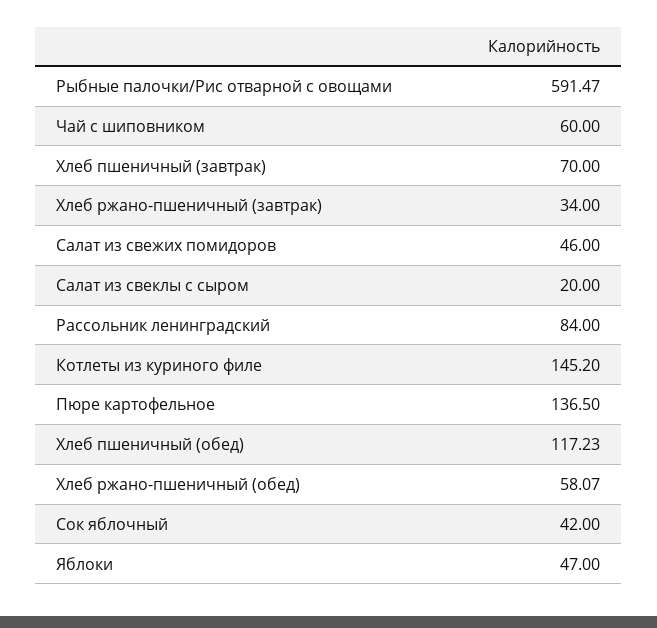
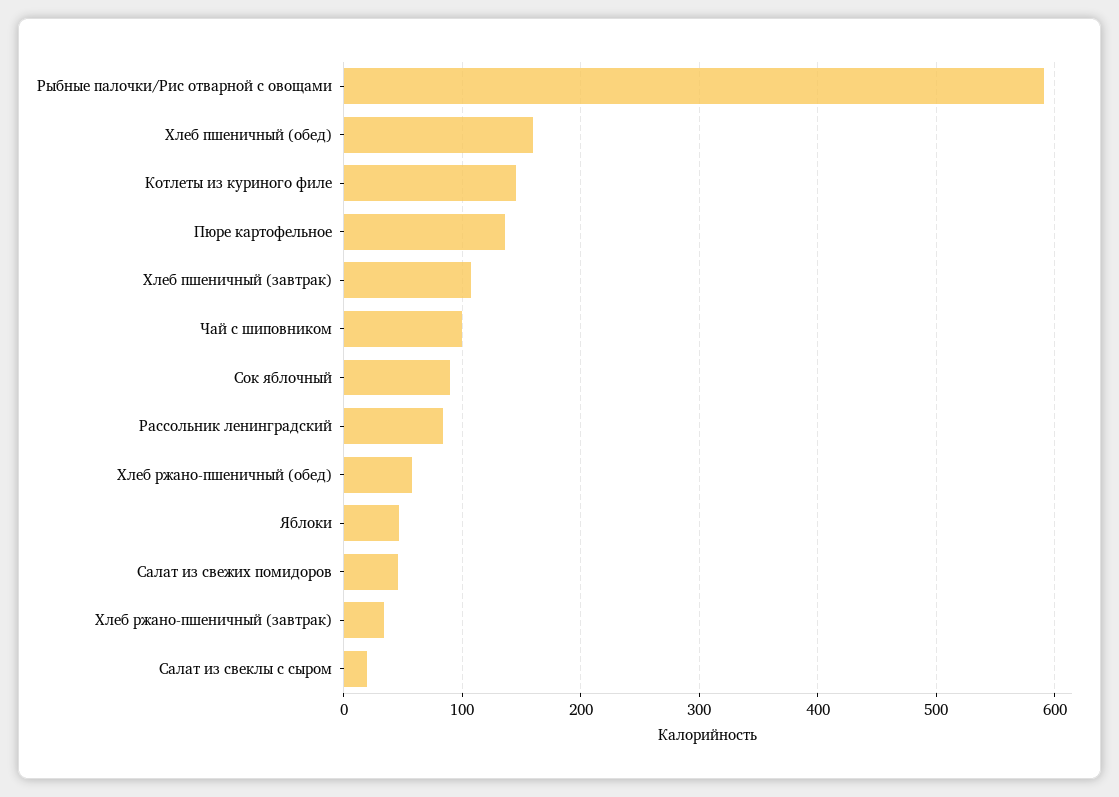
Чай с шиповником: 60 -> 100
Хлеб пшеничный (завтрак): 70 -> 110
Хлеб пшеничный (обед): 117.23 -> 160
Сок яблочный: 42 -> 90

